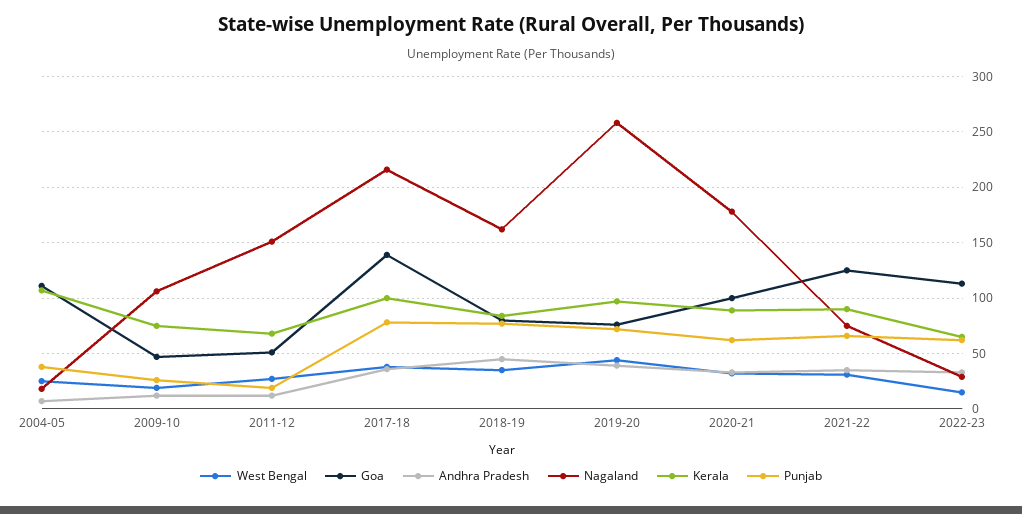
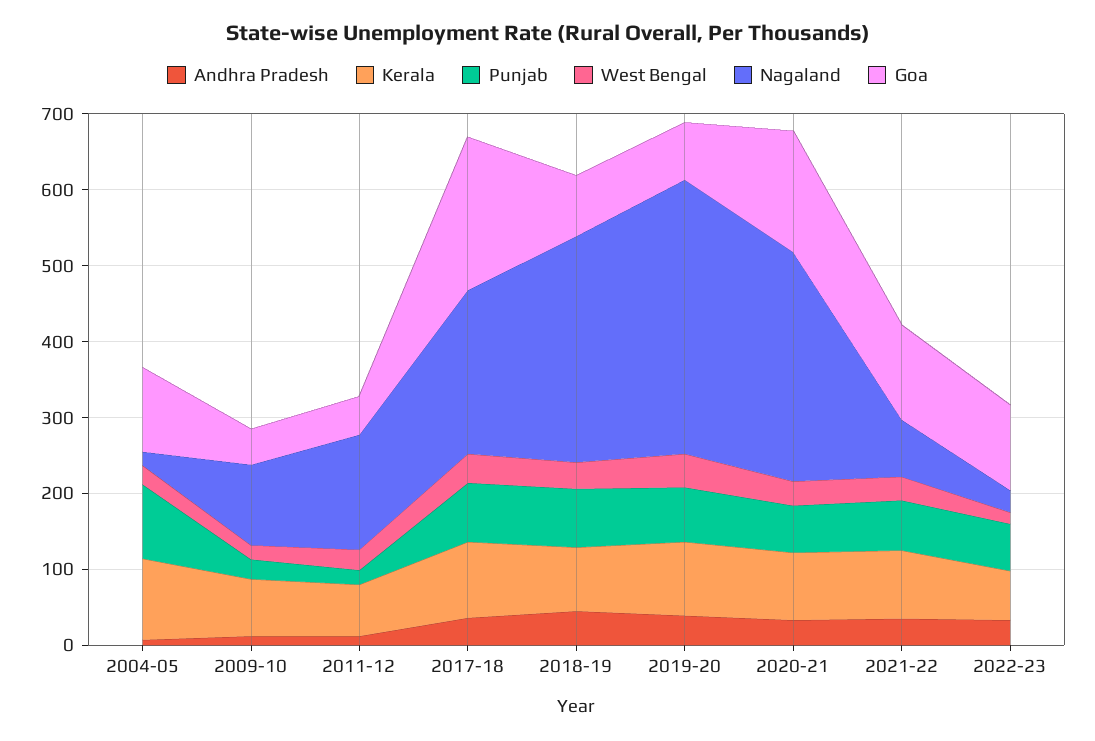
Punjab, 2004-05: 40 -> 100
Goa, 2017-18: 140 -> 200
Nagaland, 2018-19: 160 -> 300
Nagaland, 2019-20: 260 -> 360
Goa, 2020-21: 100 -> 160
Nagaland, 2020-21: 180 -> 300

